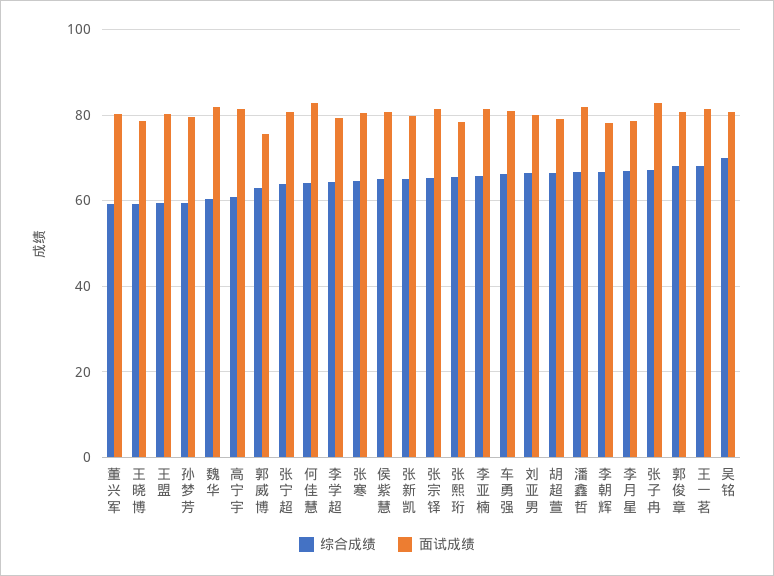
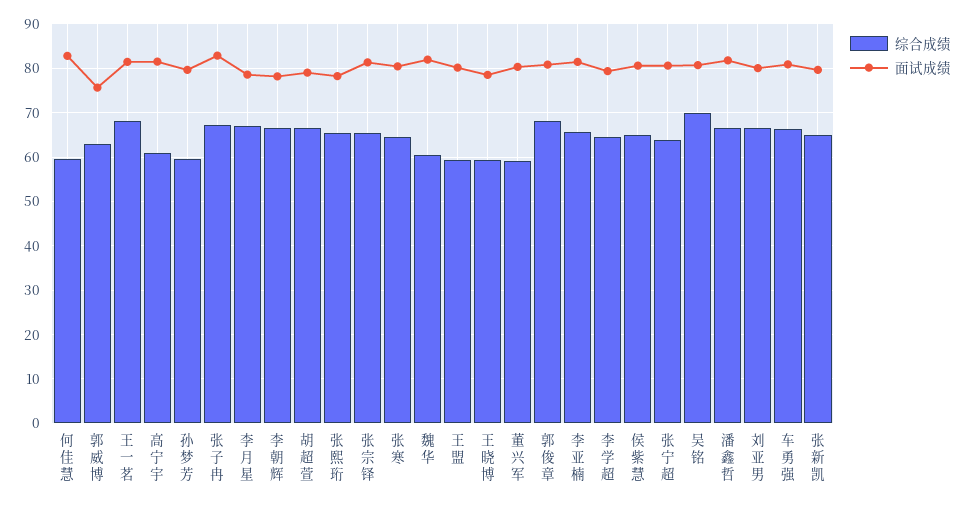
综合成绩, 何佳慧: 64 -> 60

